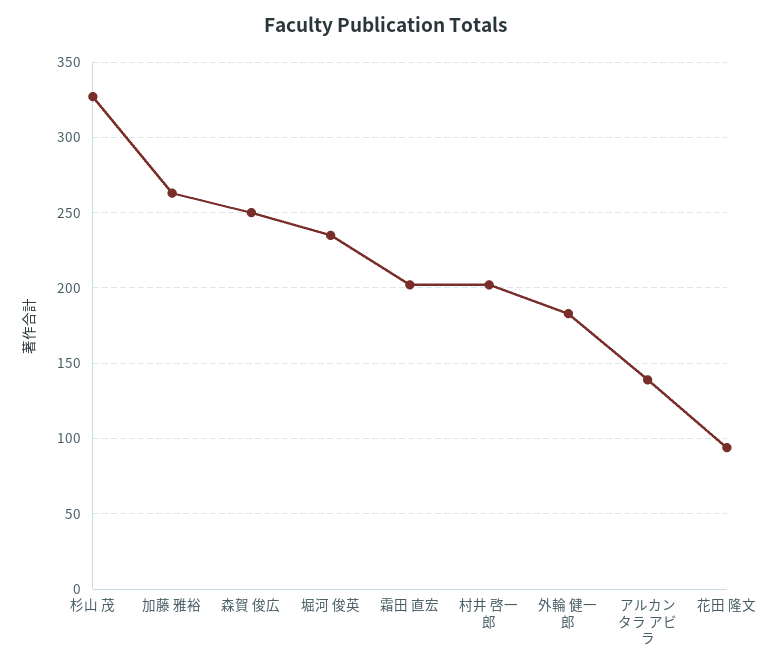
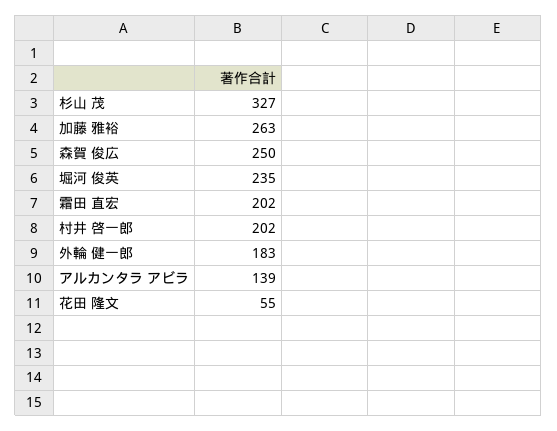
花田 隆文: 95 -> 55

